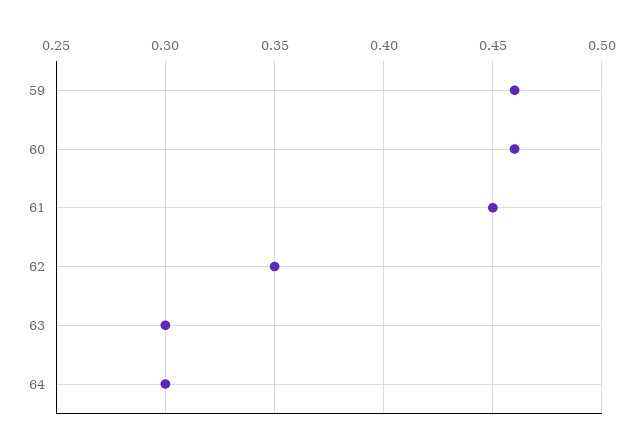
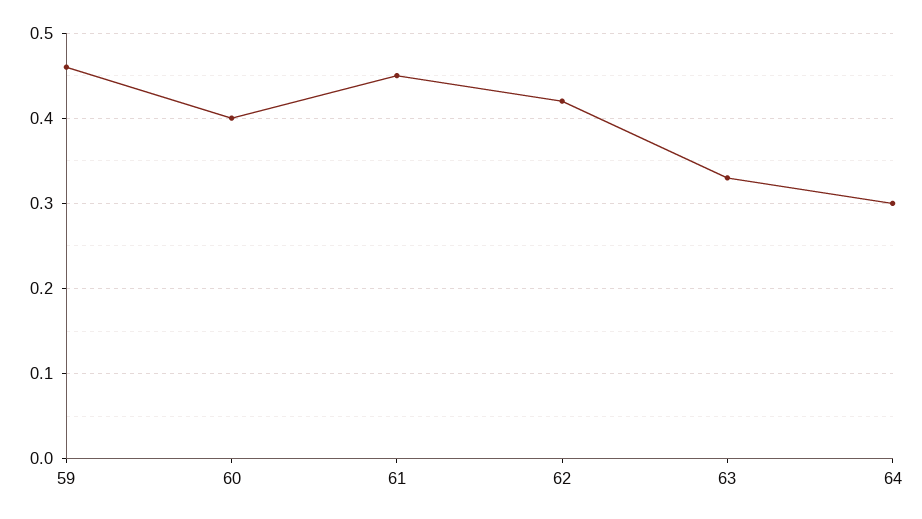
60: 0.46 -> 0.4
62: 0.35 -> 0.42
63: 0.3 -> 0.33

